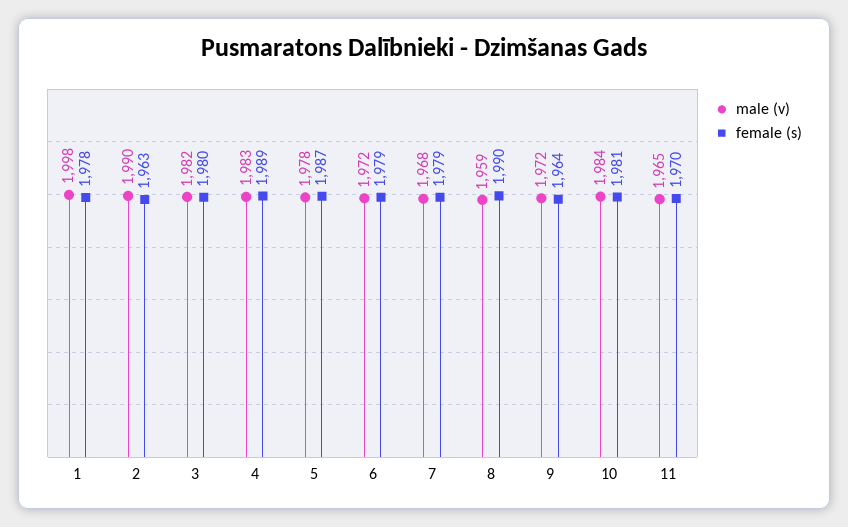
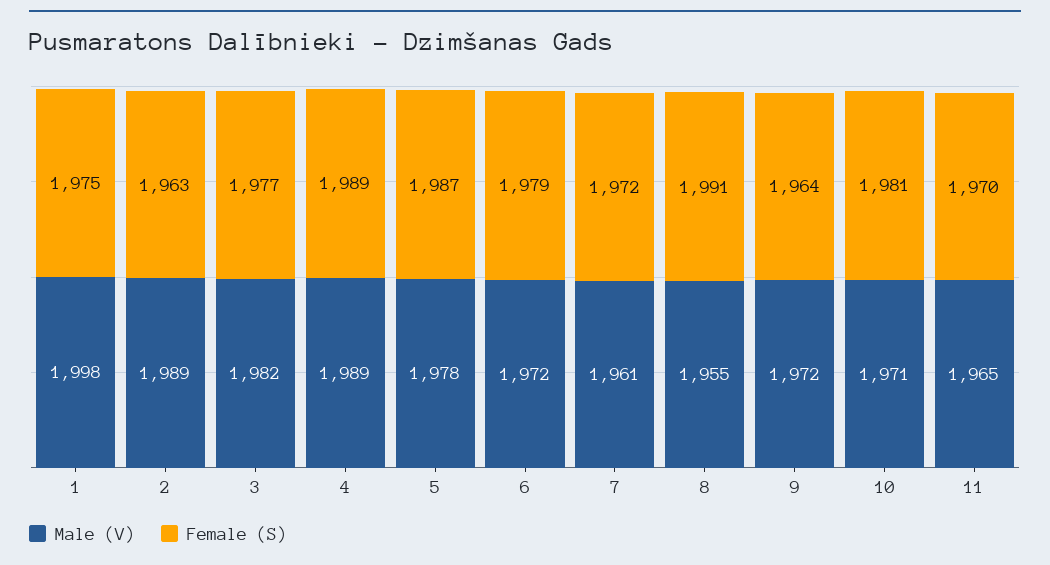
female (s), 1: 1978 -> 1975
male (v), 2: 1990 -> 1989
female (s), 3: 1980 -> 1977
male (v), 4: 1983 -> 1989
male (v), 7: 1968 -> 1961
female (s), 7: 1979 -> 1972
male (v), 8: 1959 -> 1955
female (s), 8: 1990 -> 1991
male (v), 10: 1984 -> 1971

